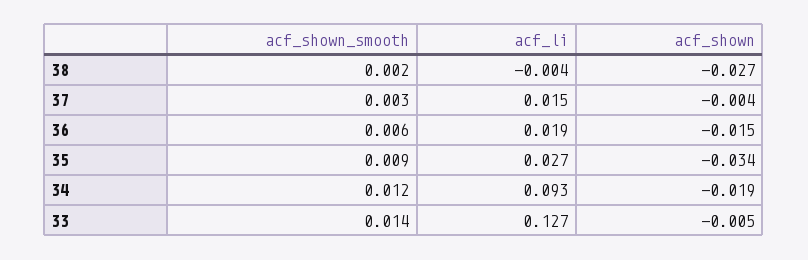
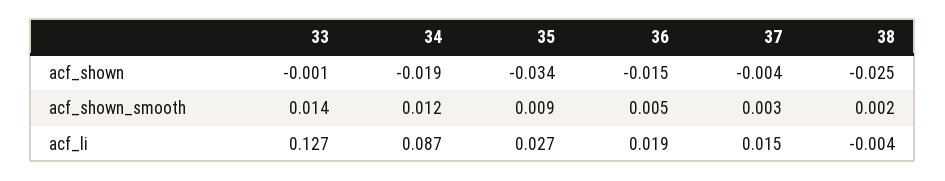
acf_shown, 38: -0.027 -> -0.025
acf_shown_smooth, 36: 0.006 -> 0.005
acf_li, 34: 0.093 -> 0.087
acf_shown, 33: -0.005 -> -0.001

